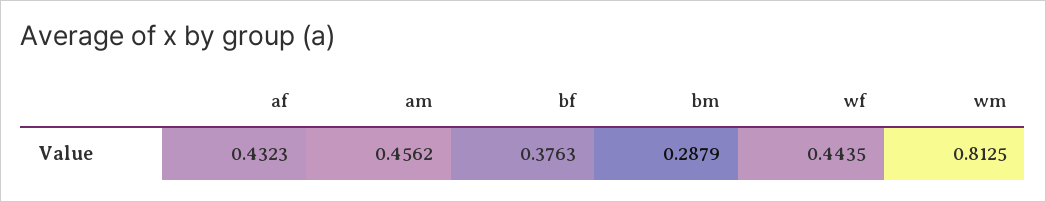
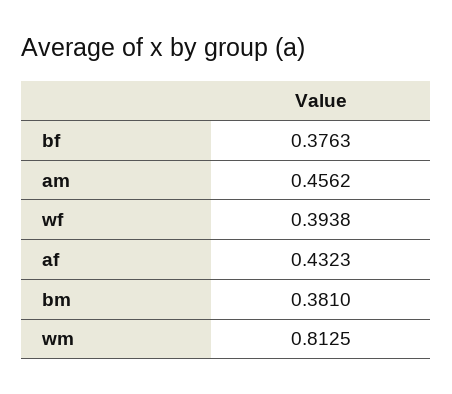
bm: 0.2879 -> 0.381
wf: 0.4435 -> 0.3938

